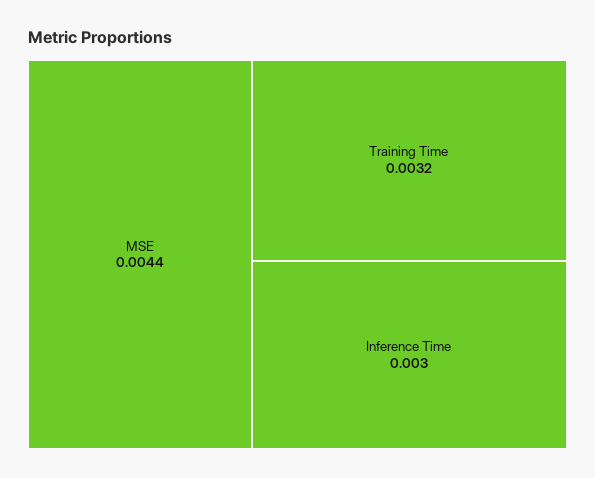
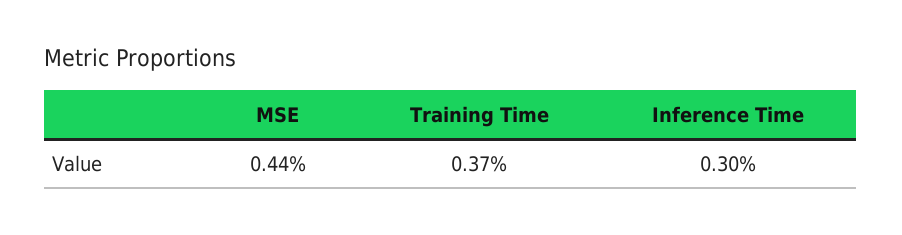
Training Time: 0.0032 -> 0.0037

